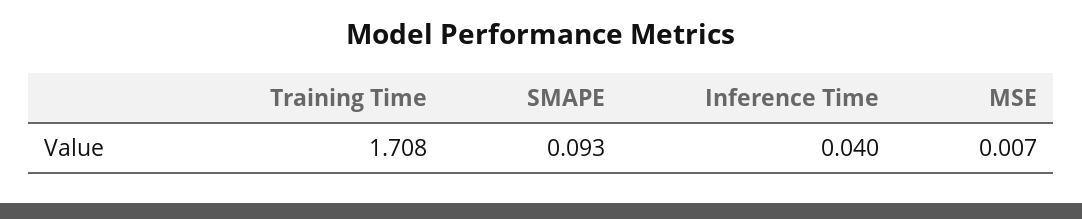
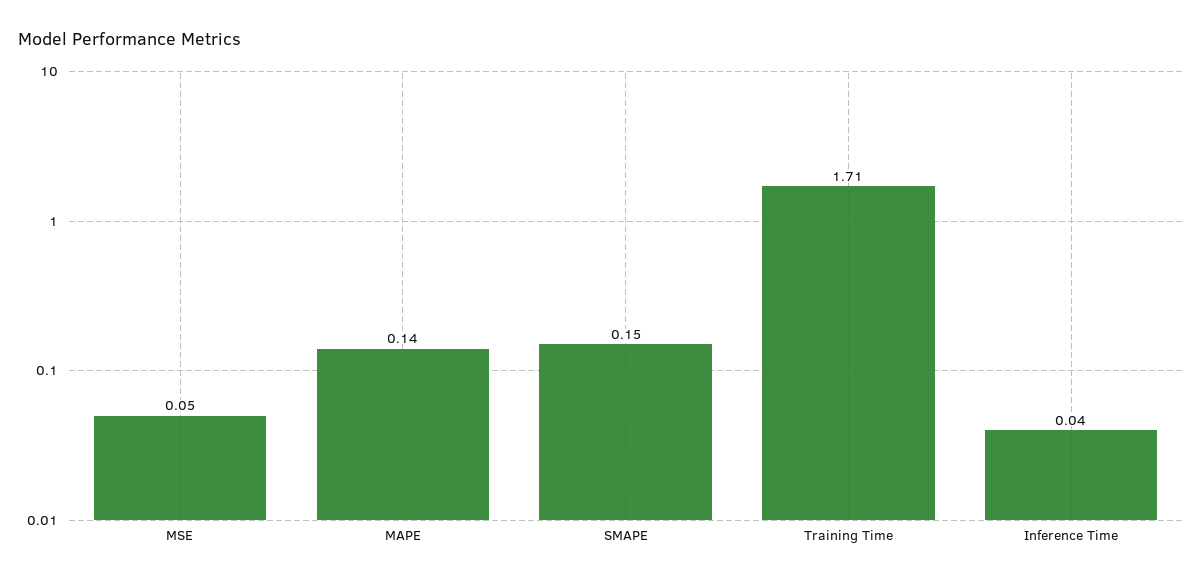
SMAPE: 0.093 -> 0.15
MSE: 0.007 -> 0.05
MAPE: none -> 0.14

